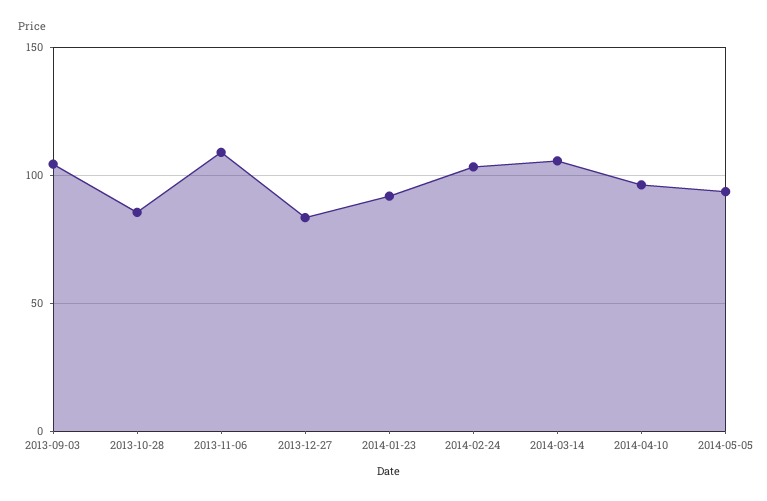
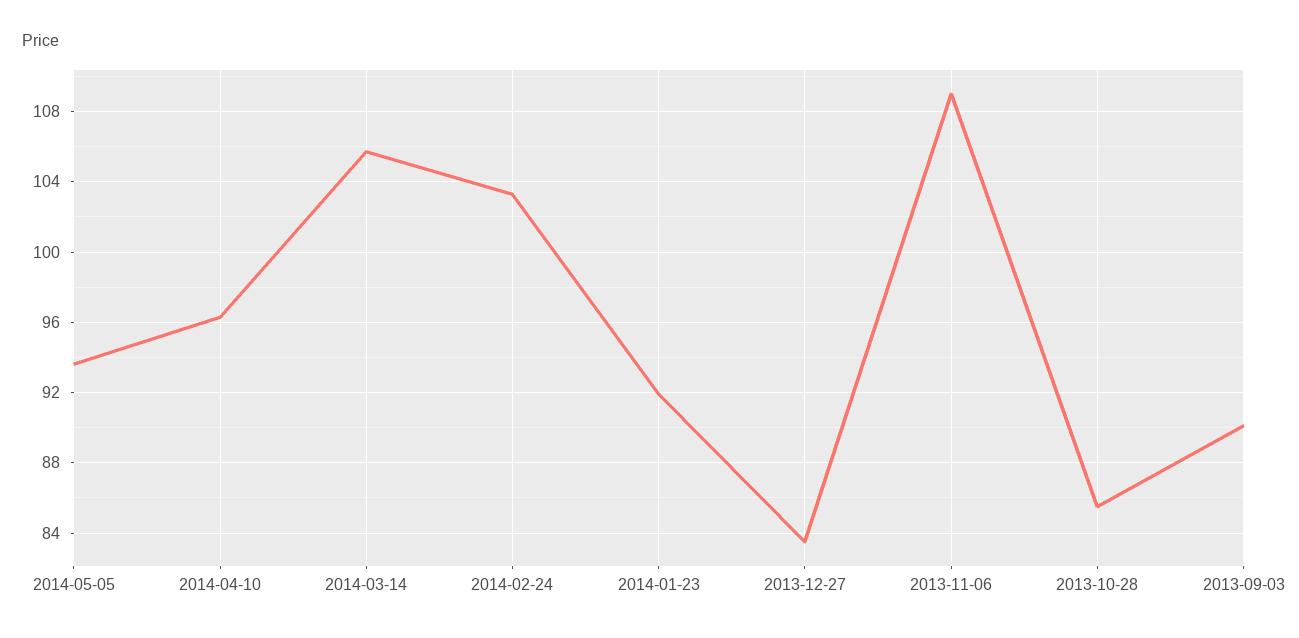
2013-09-03: 105 -> 90

